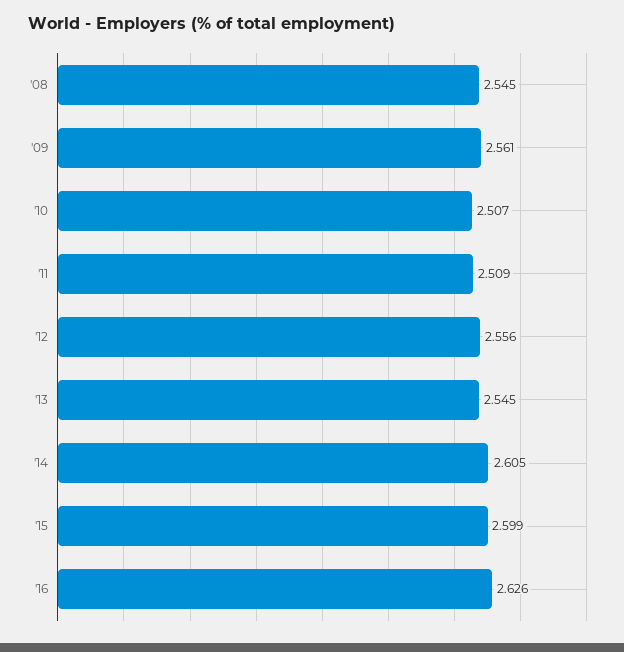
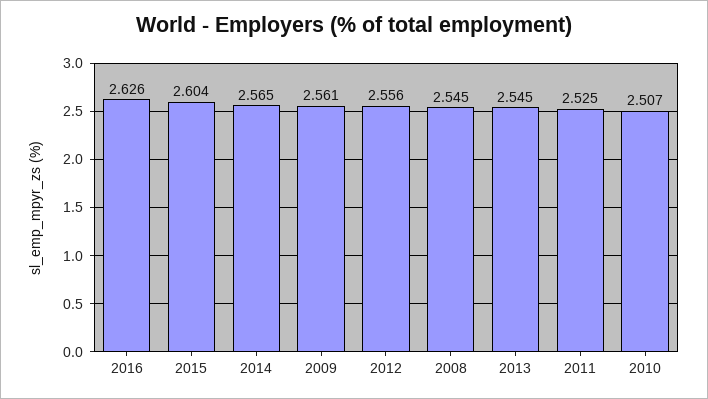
'11: 2.509 -> 2.525
'14: 2.605 -> 2.565
'15: 2.599 -> 2.604

